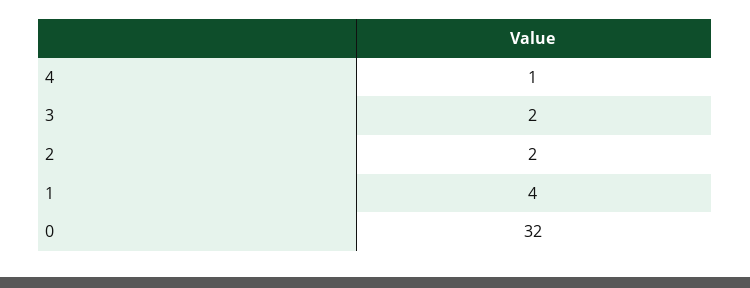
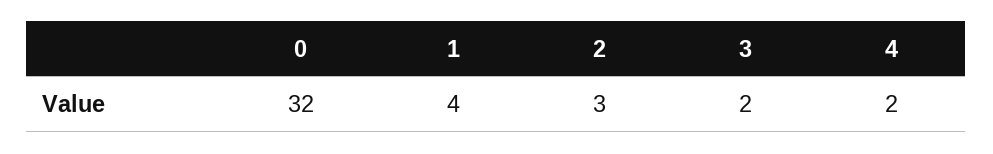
4: 1 -> 2
2: 2 -> 3

